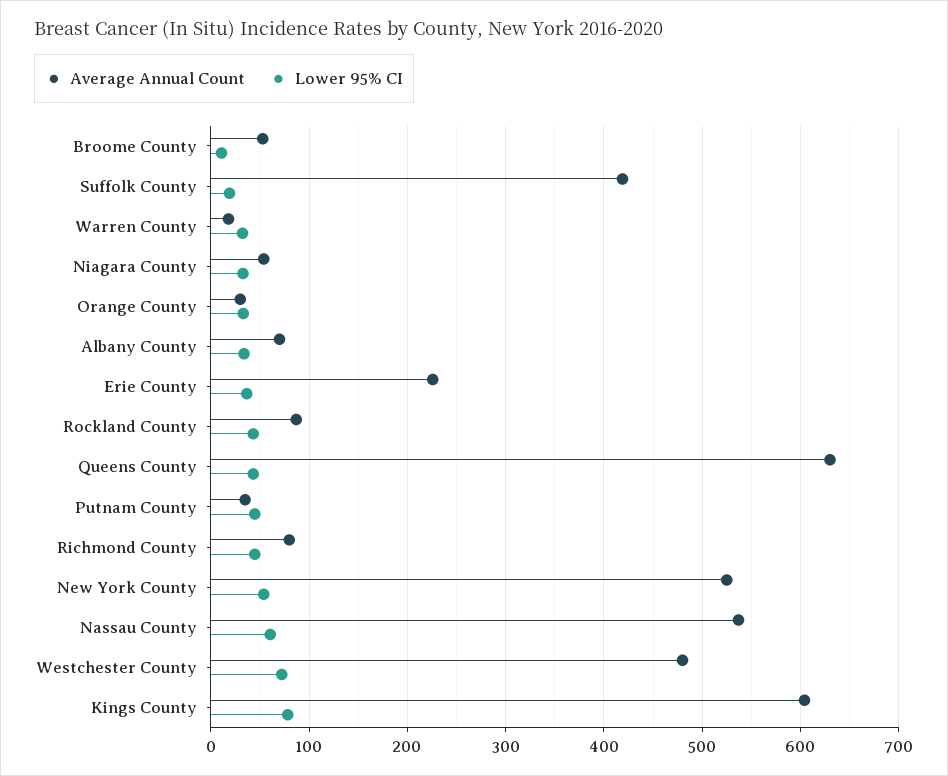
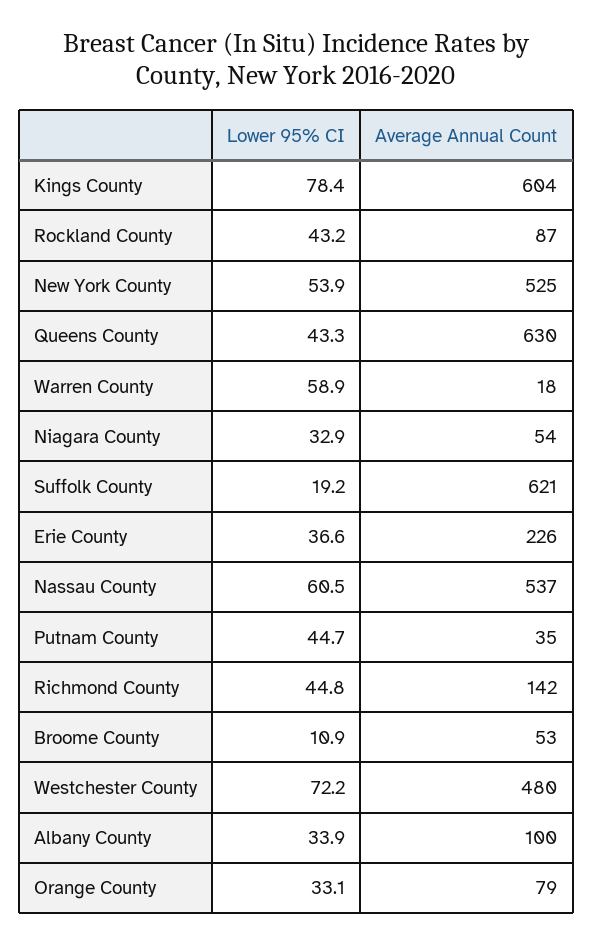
Average Annual Count, Suffolk County: 420 -> 621
Lower 95% CI, Warren County: 30 -> 58.9
Average Annual Count, Orange County: 30 -> 79
Average Annual Count, Albany County: 70 -> 100
Average Annual Count, Richmond County: 80 -> 142

